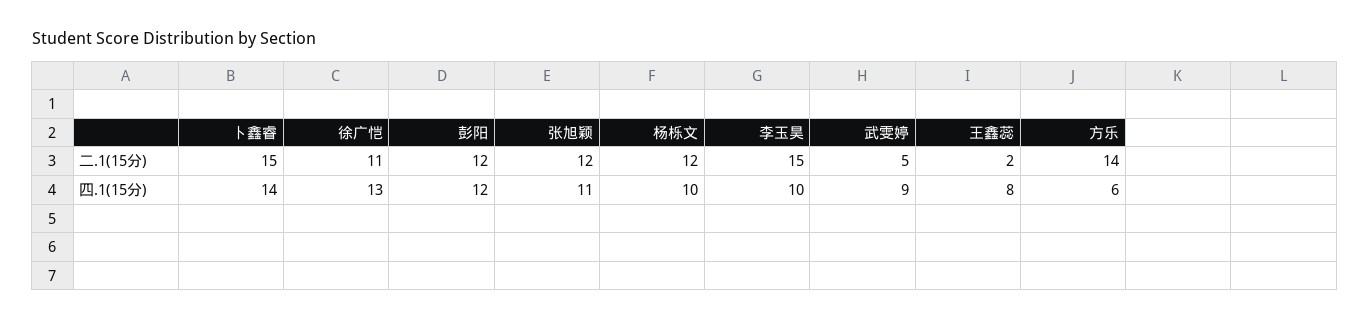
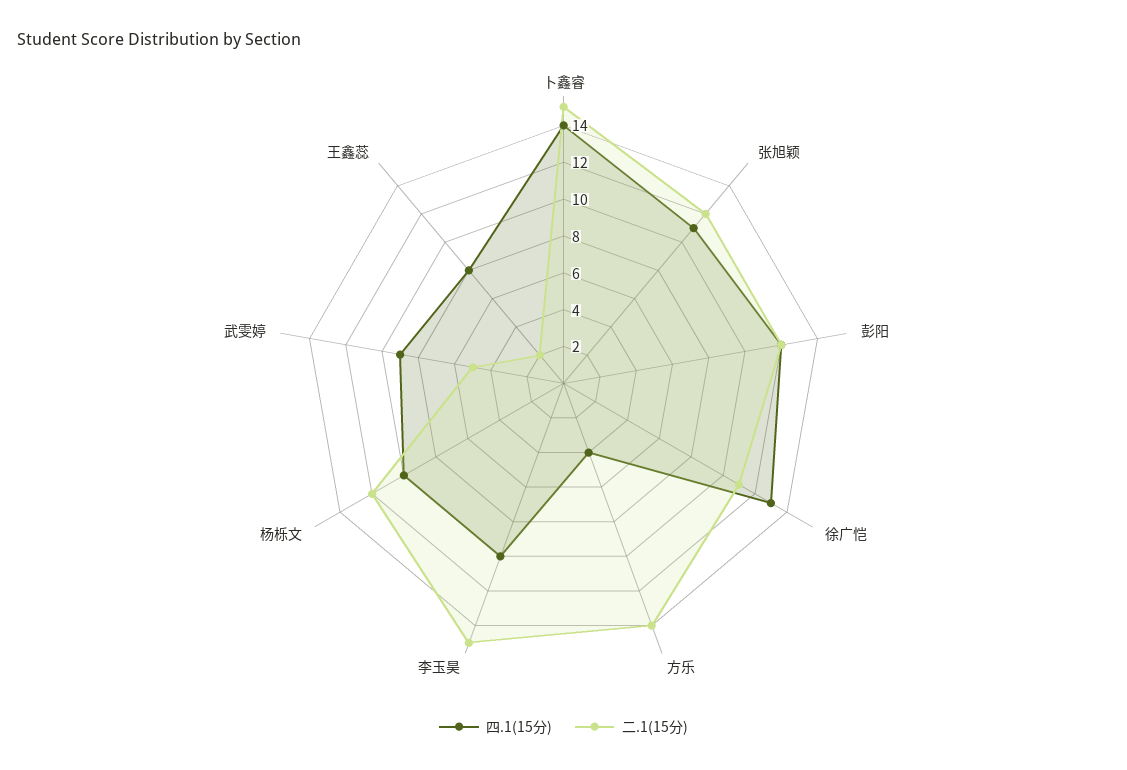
四.1(15分), 方乐: 6 -> 4

